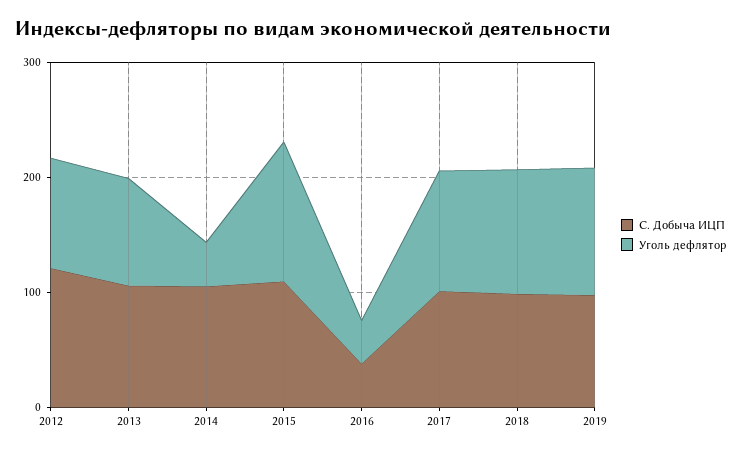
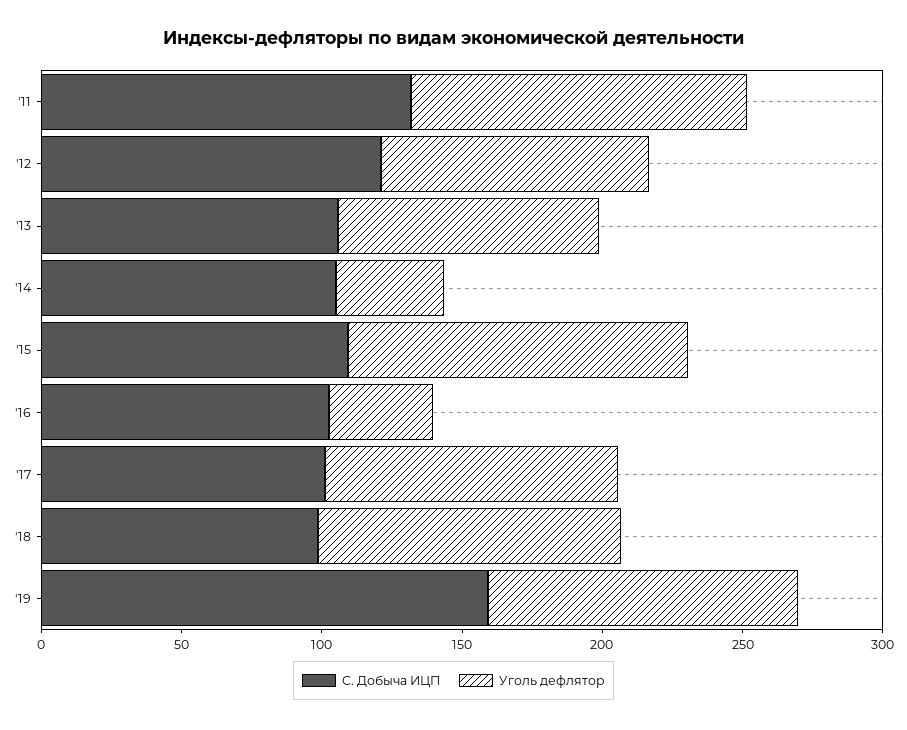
C. Добыча ИЦП, 2016: 40 -> 100
C. Добыча ИЦП, 2019: 100 -> 160
C. Добыча ИЦП, '11: none -> 130
Уголь дефлятор, '11: none -> 120

